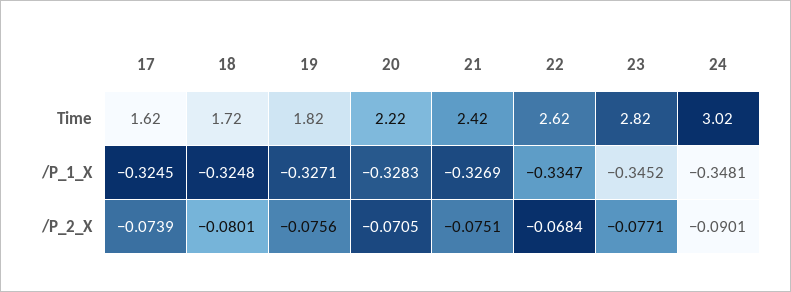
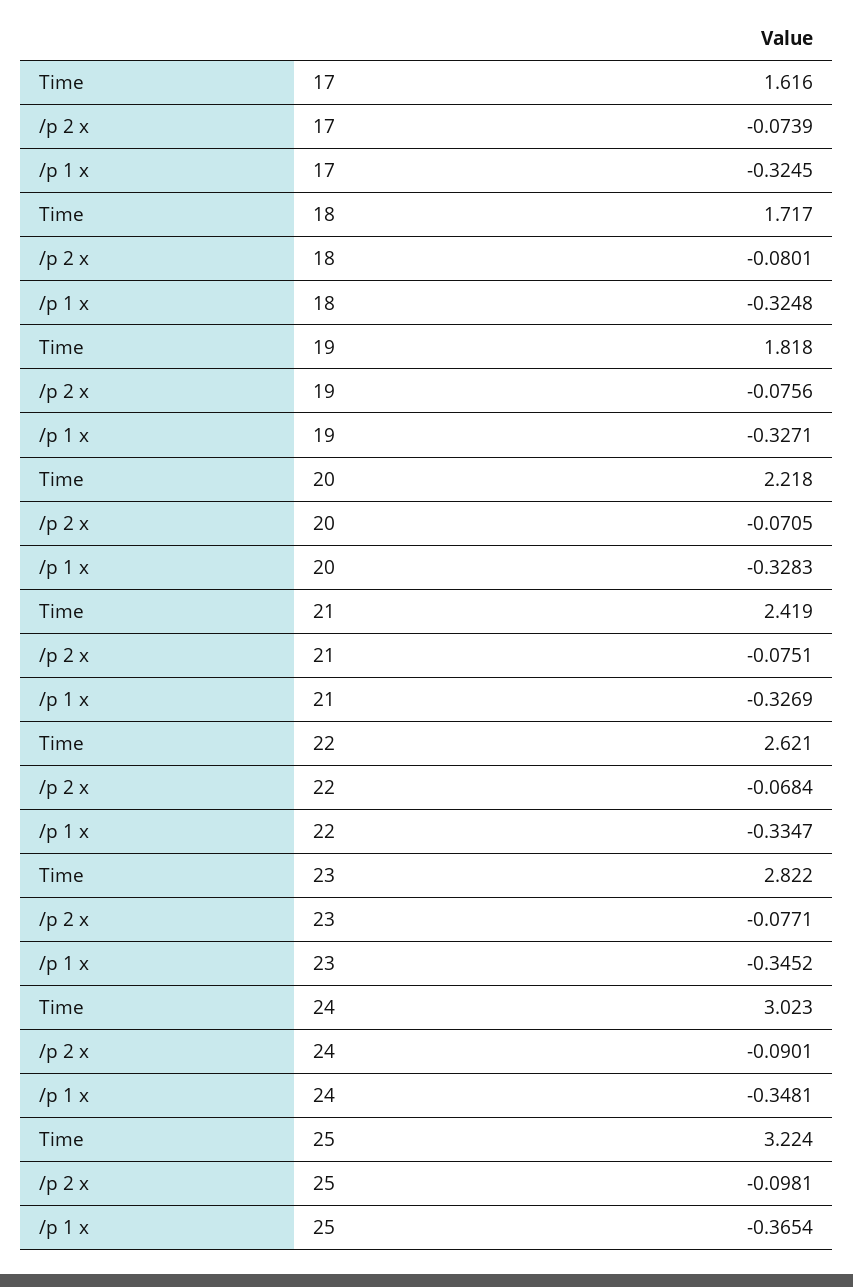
25, Time: none -> 3.224
25, /P_2_X: none -> -0.0981
25, /P_1_X: none -> -0.3654

